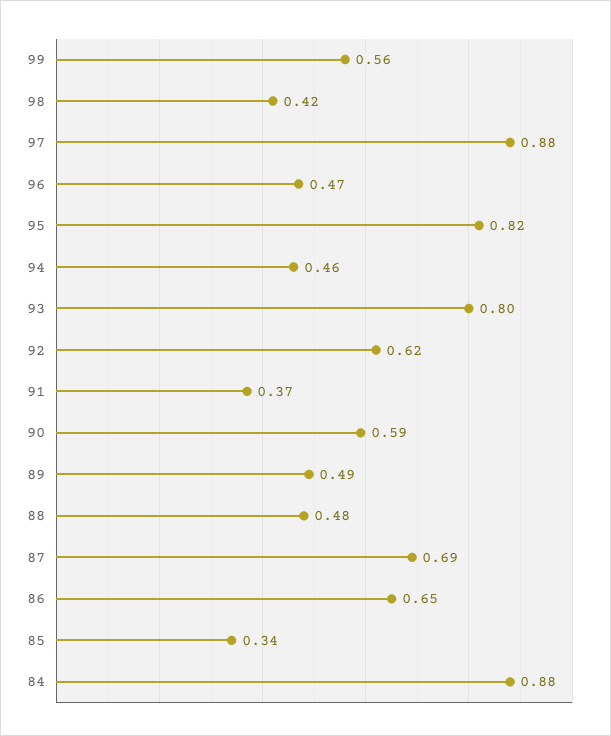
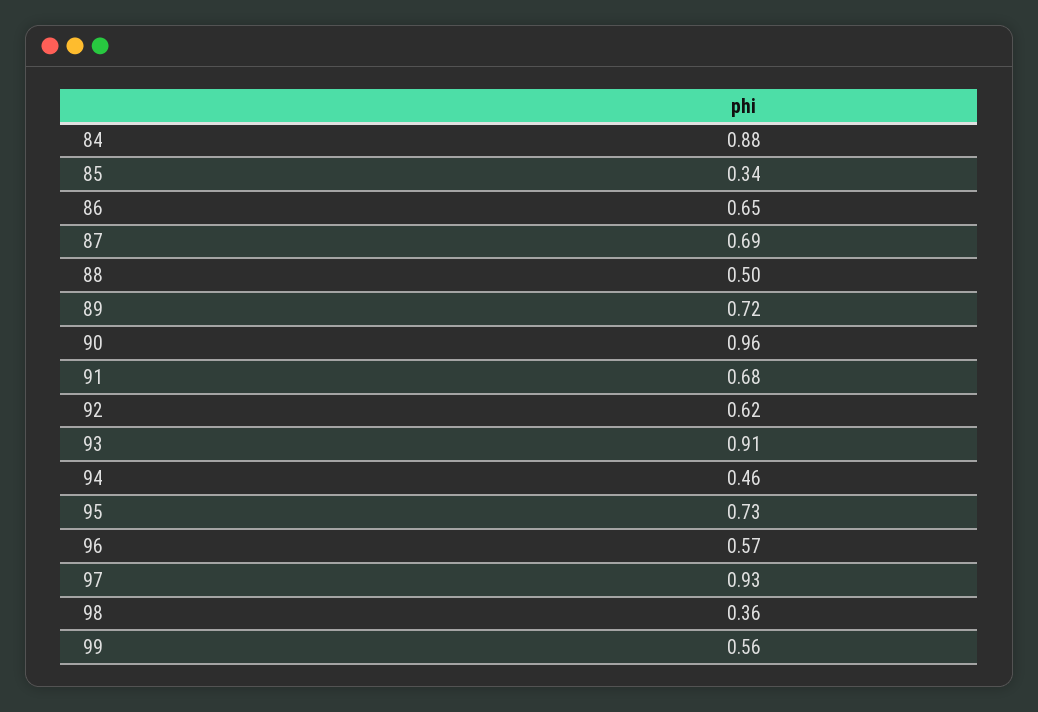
98: 0.42 -> 0.36
97: 0.88 -> 0.93
96: 0.47 -> 0.57
95: 0.82 -> 0.73
93: 0.8 -> 0.91
91: 0.37 -> 0.68
90: 0.59 -> 0.96
89: 0.49 -> 0.72
88: 0.48 -> 0.5

